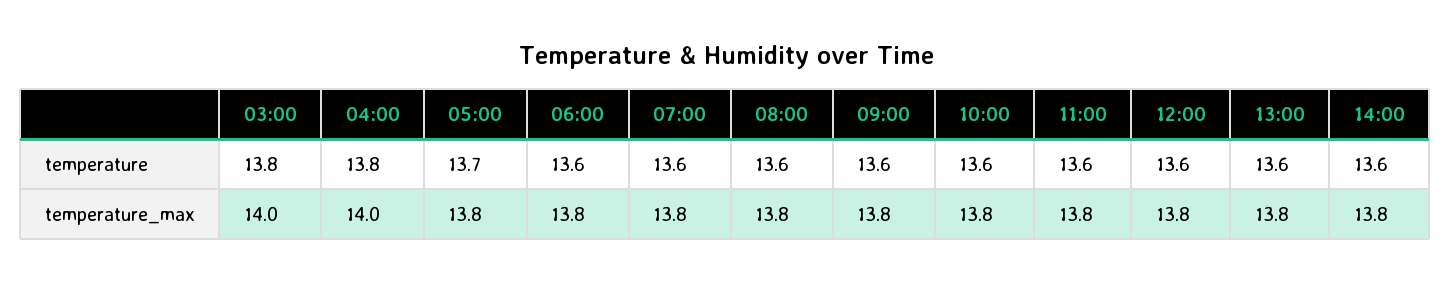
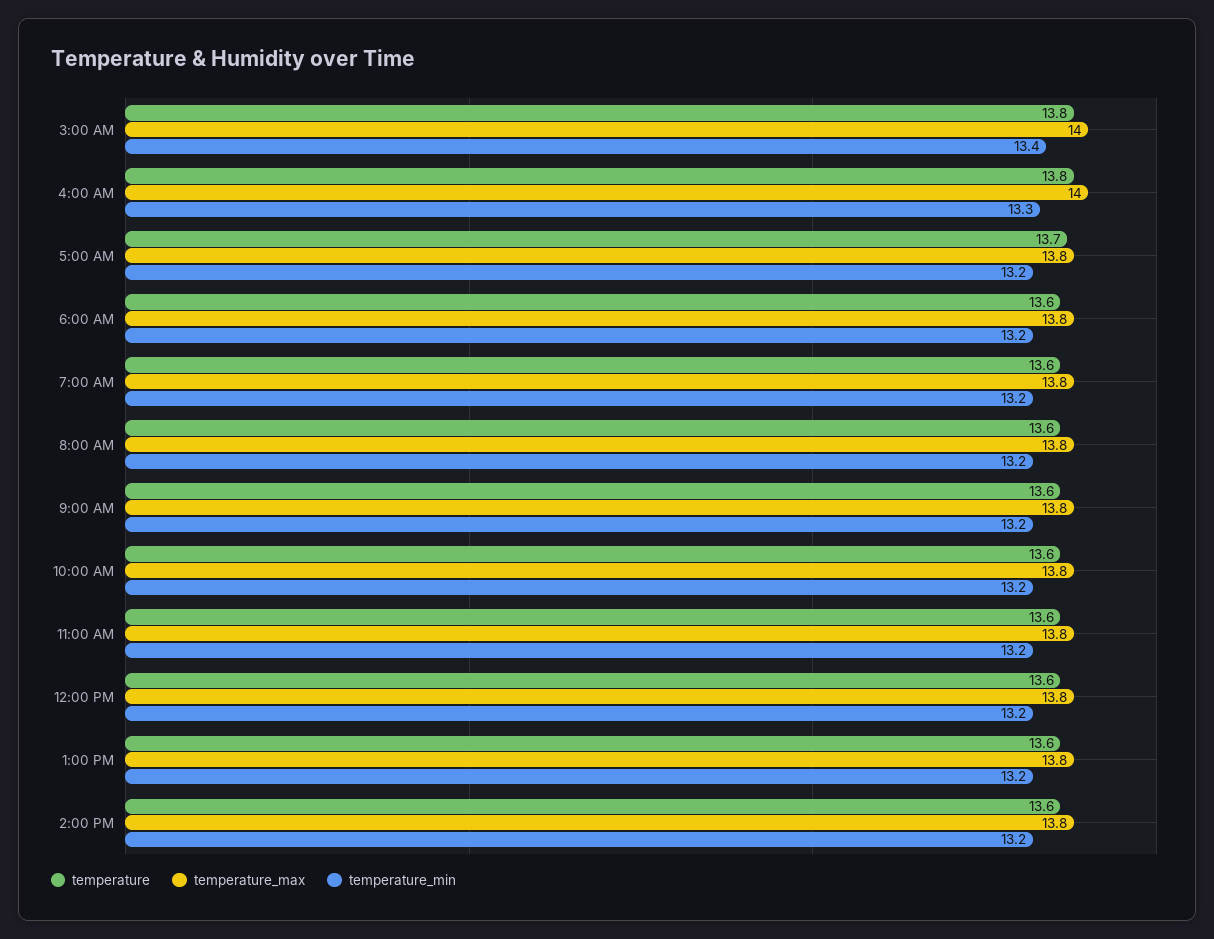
temperature_min, 03:00: none -> 13.4
temperature_min, 04:00: none -> 13.3
temperature_min, 05:00: none -> 13.2
temperature_min, 06:00: none -> 13.2
temperature_min, 07:00: none -> 13.2
temperature_min, 08:00: none -> 13.2
temperature_min, 09:00: none -> 13.2
temperature_min, 10:00: none -> 13.2
temperature_min, 11:00: none -> 13.2
temperature_min, 12:00: none -> 13.2
temperature_min, 13:00: none -> 13.2
temperature_min, 14:00: none -> 13.2

